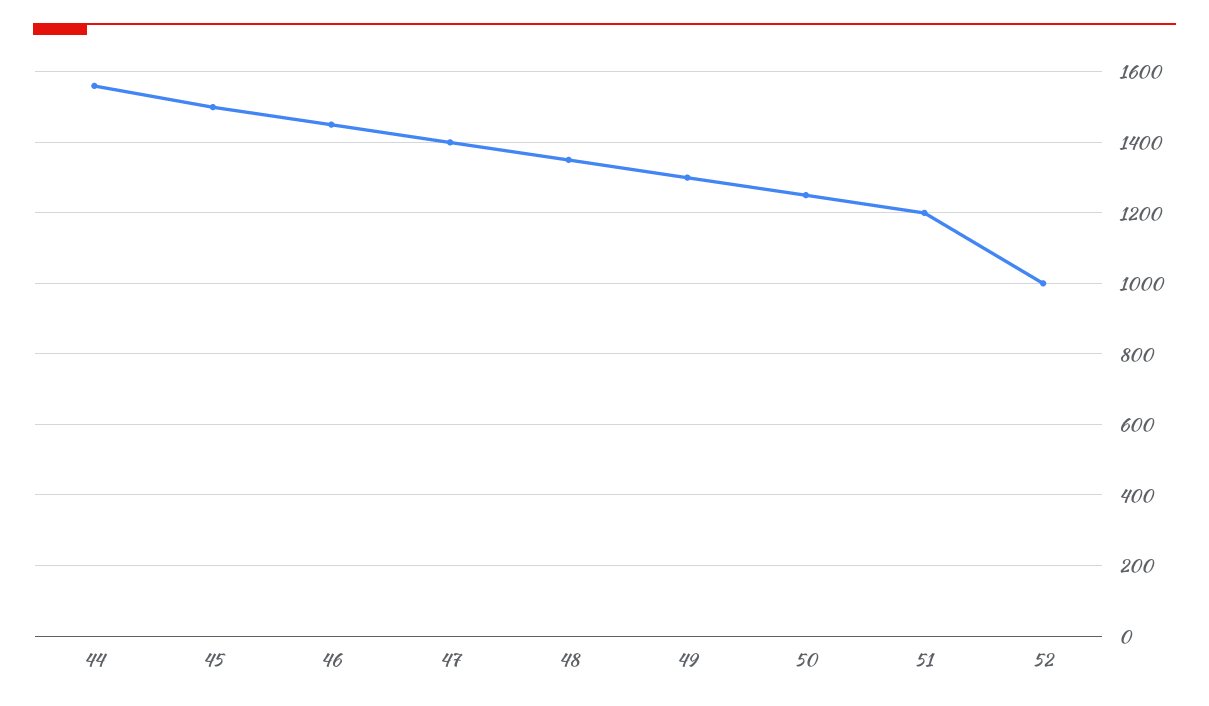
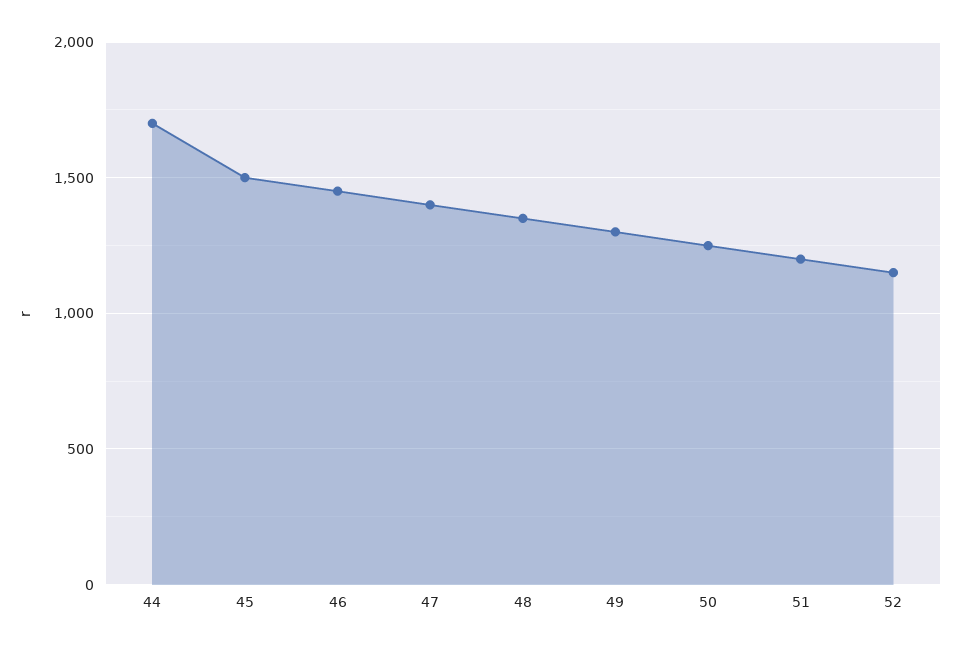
44: 1560 -> 1700
52: 1000 -> 1150

